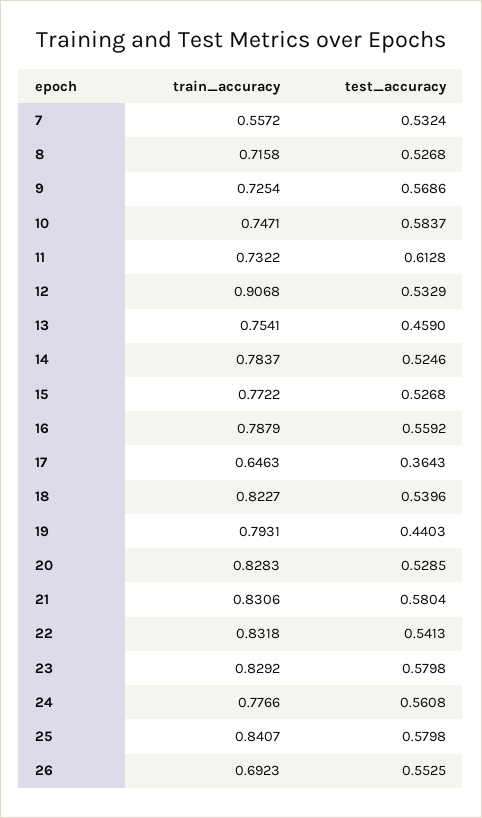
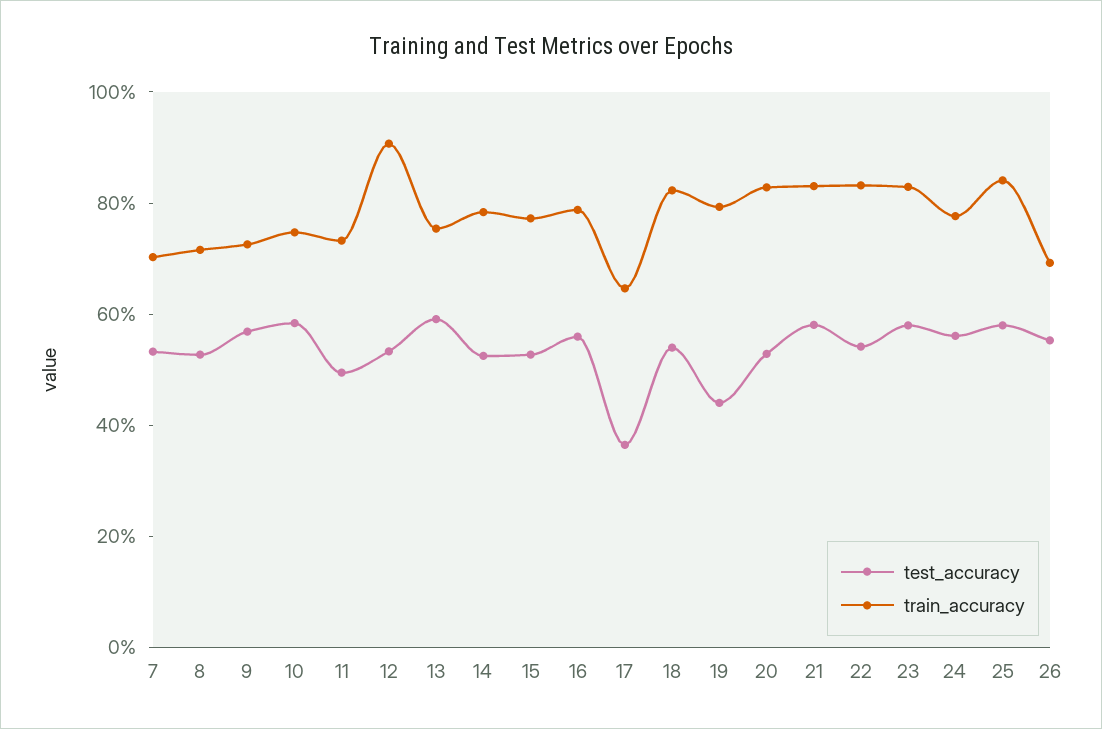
train_accuracy, 7: 0.5572 -> 0.7
test_accuracy, 11: 0.6128 -> 0.5
test_accuracy, 13: 0.459 -> 0.6

